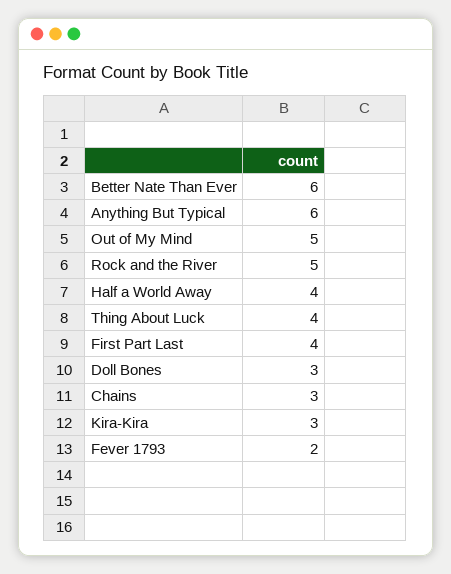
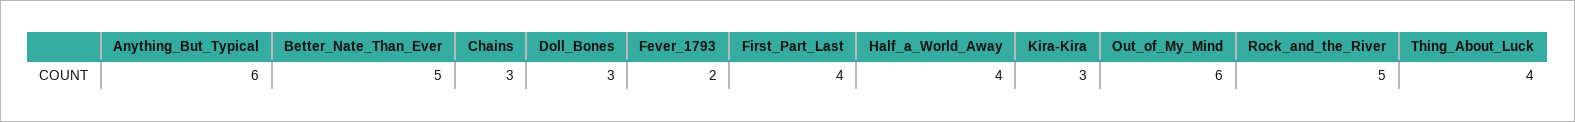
Better Nate Than Ever: 6 -> 5
Out of My Mind: 5 -> 6

